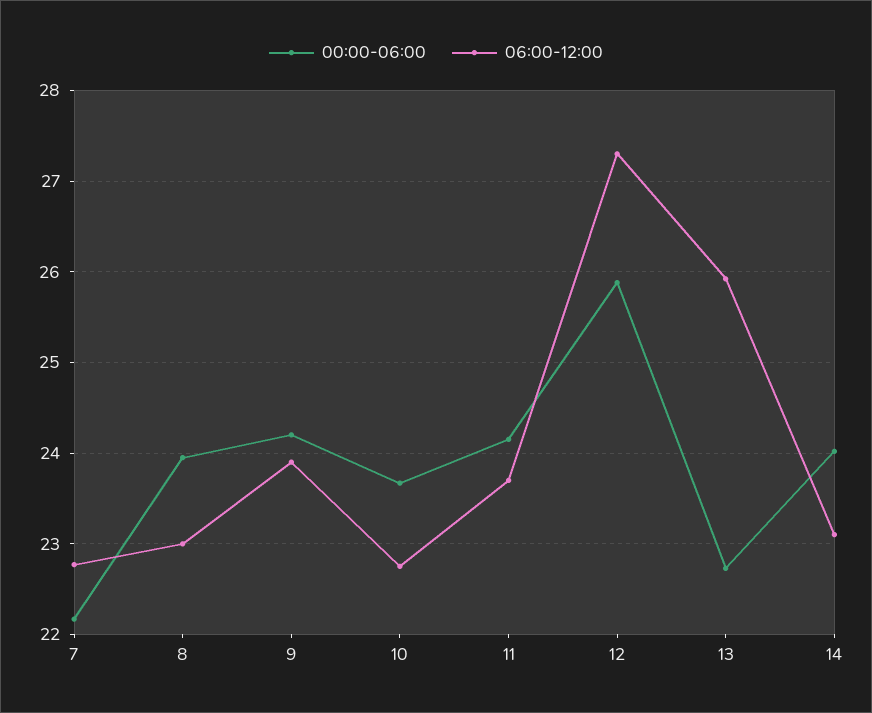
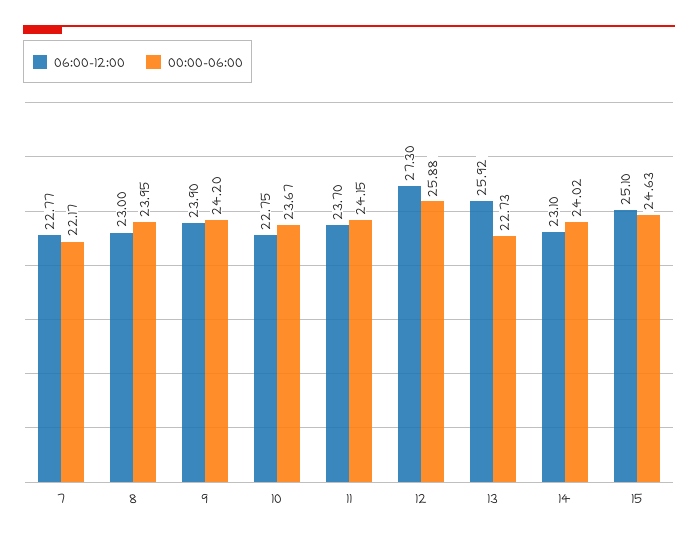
06:00-12:00, 15: none -> 25.1
00:00-06:00, 15: none -> 24.63

